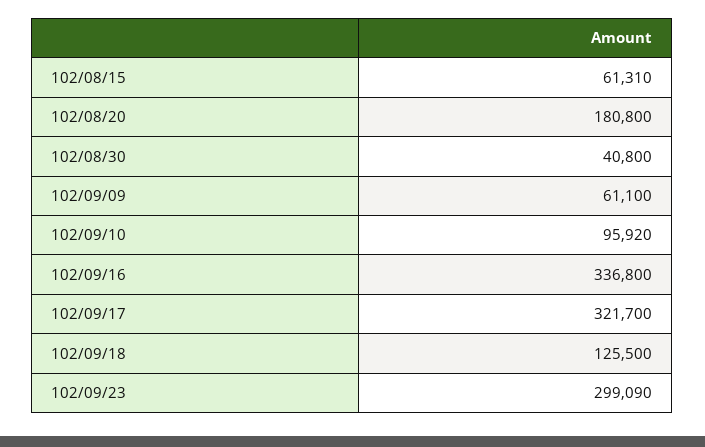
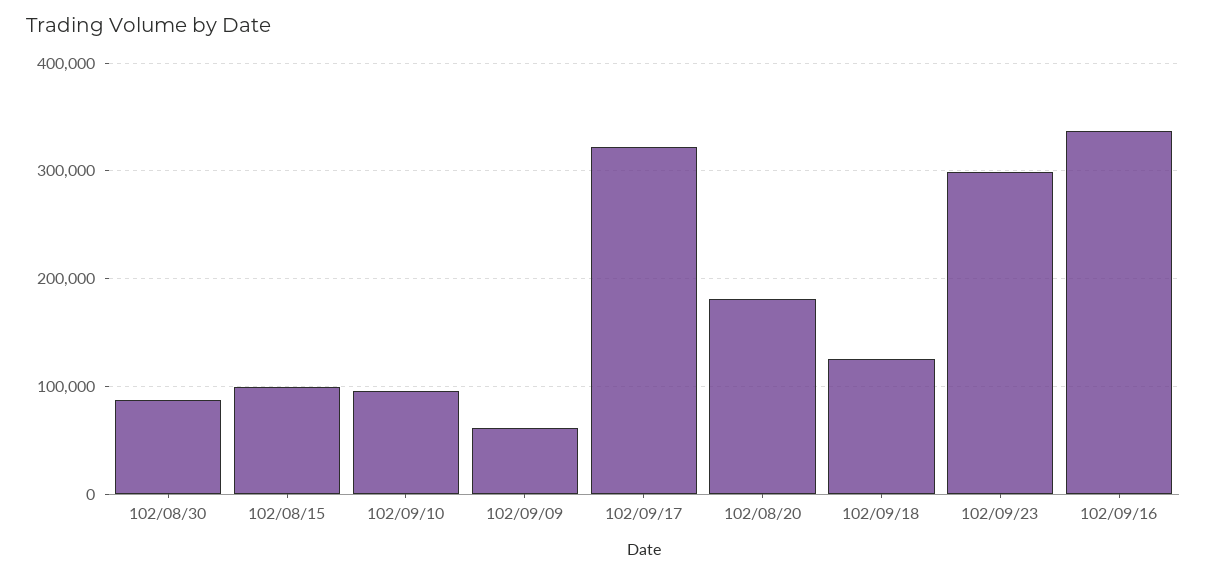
102/08/15: 61310 -> 100000
102/08/30: 40800 -> 90000

